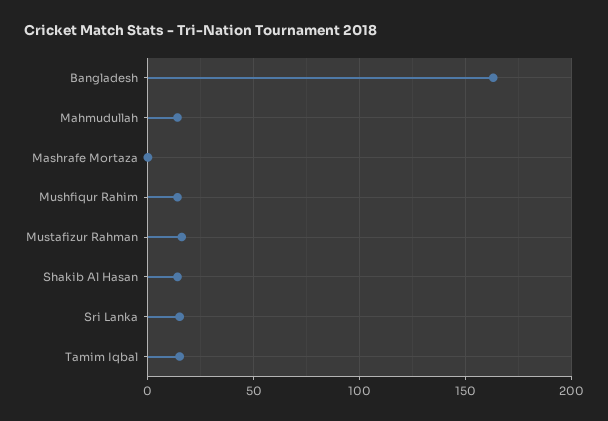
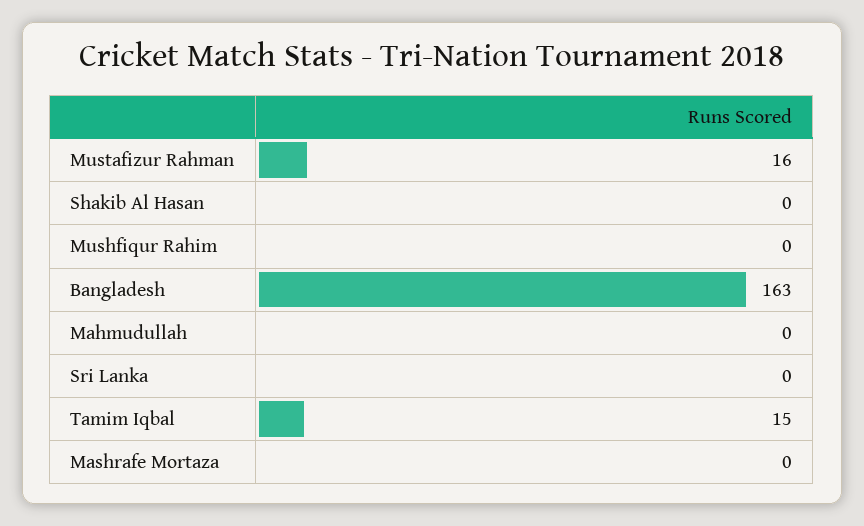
Mahmudullah: 15 -> 0
Mushfiqur Rahim: 15 -> 0
Shakib Al Hasan: 15 -> 0
Sri Lanka: 15 -> 0

